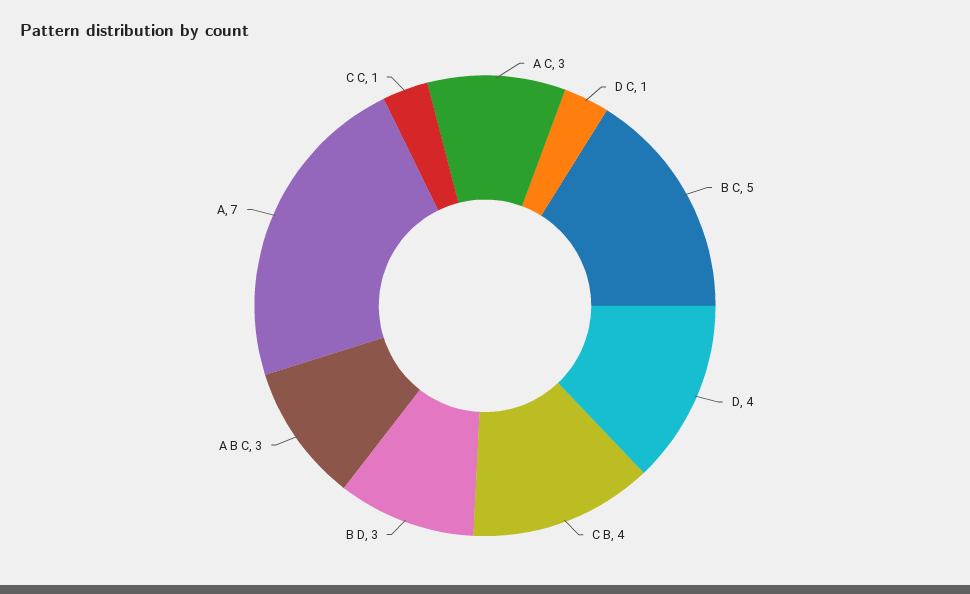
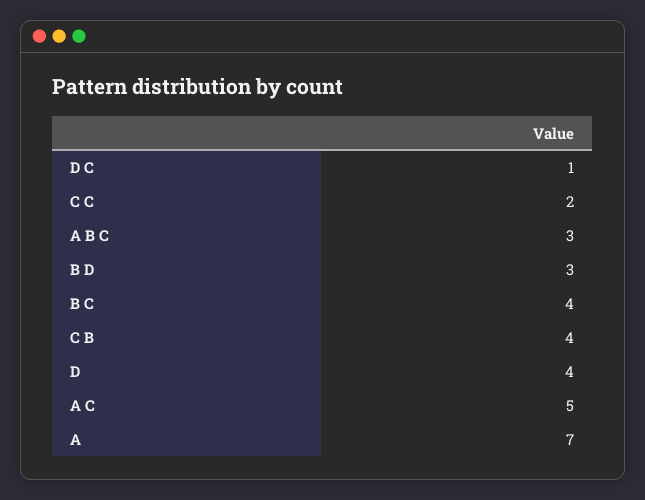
A C: 3 -> 5
B C: 5 -> 4
C C: 1 -> 2

